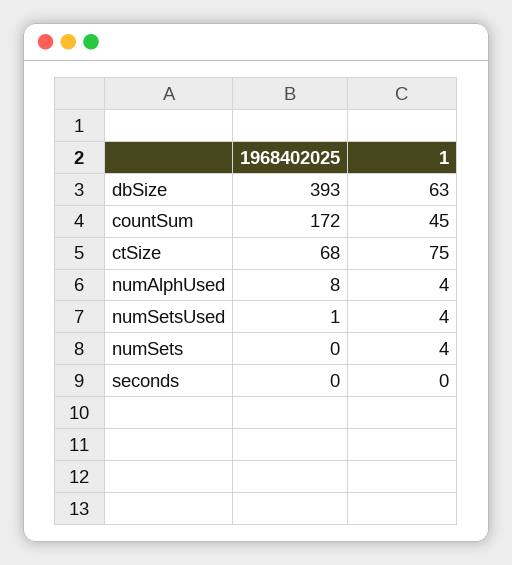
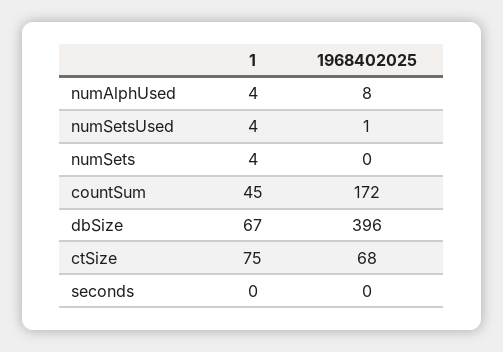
1968402025, dbSize: 393 -> 396
1, dbSize: 63 -> 67

